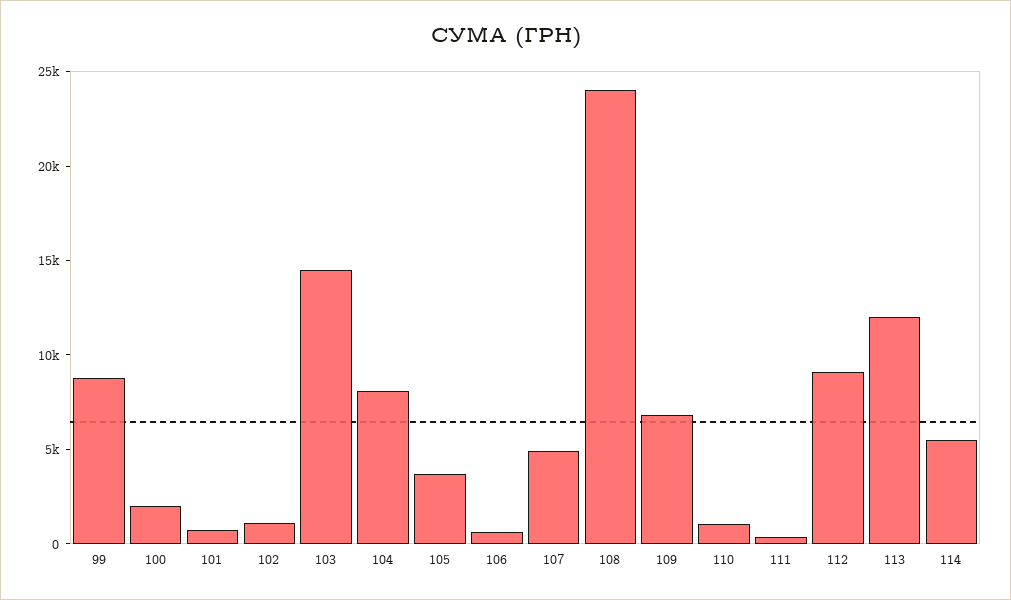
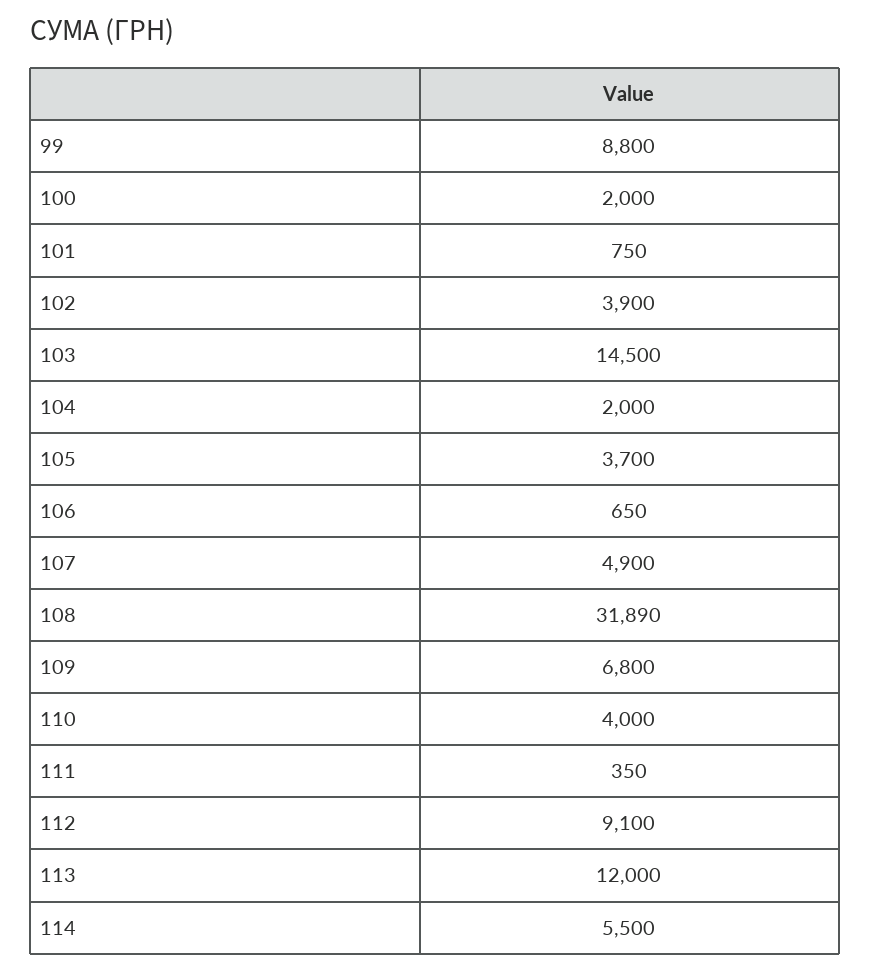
102: 1000 -> 3900
104: 8000 -> 2000
108: 24000 -> 31890
110: 1000 -> 4000

